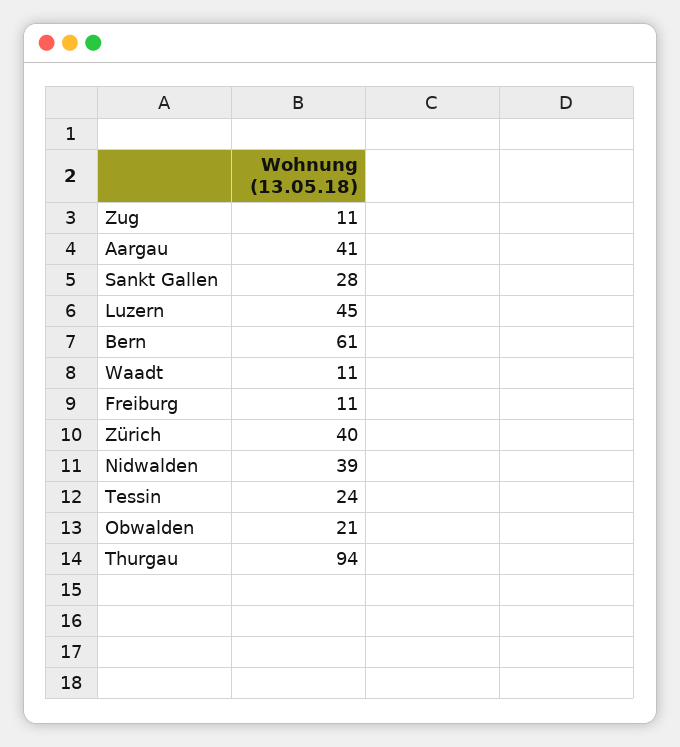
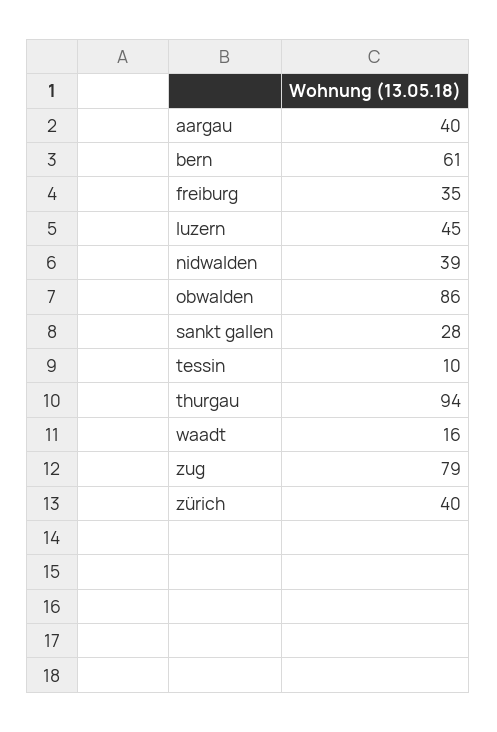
Zug: 11 -> 79
Aargau: 41 -> 40
Waadt: 11 -> 16
Freiburg: 11 -> 35
Tessin: 24 -> 10
Obwalden: 21 -> 86

